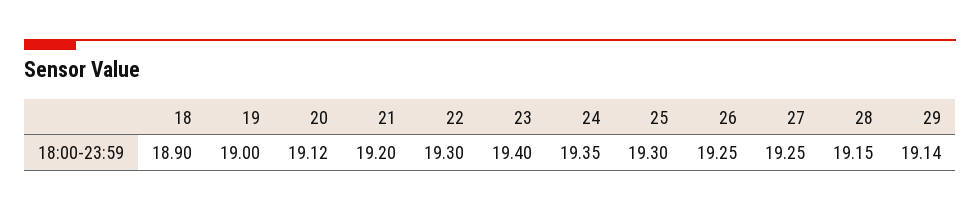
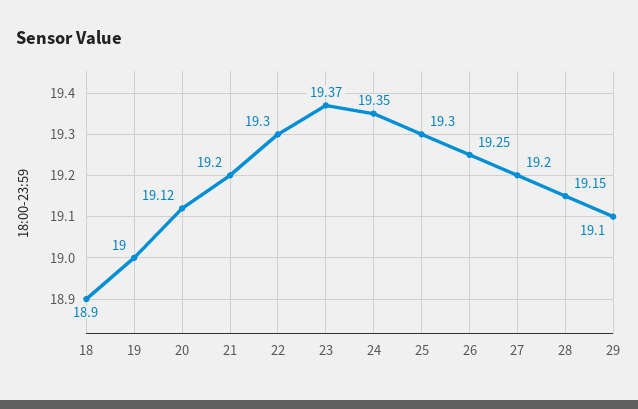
23: 19.4 -> 19.37
27: 19.25 -> 19.2
29: 19.14 -> 19.1

